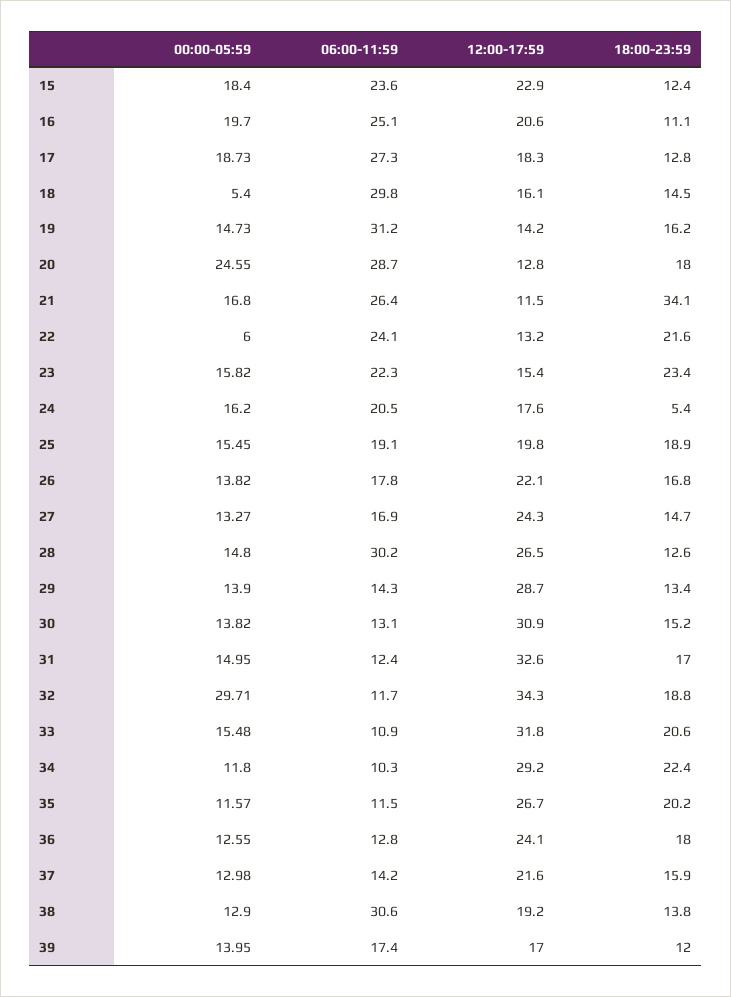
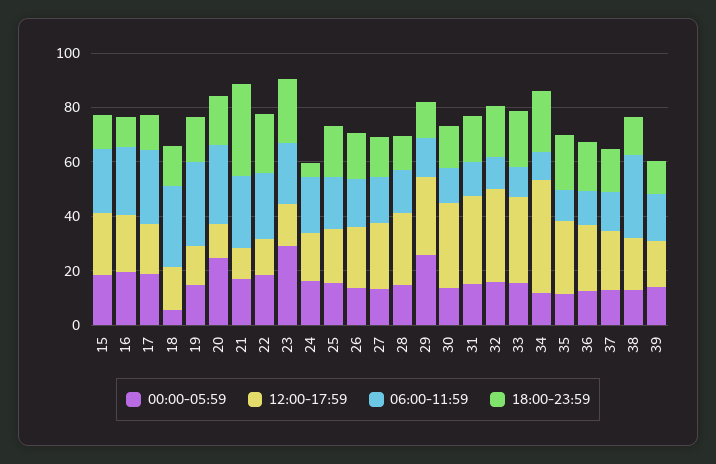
00:00-05:59, 22: 6 -> 20
00:00-05:59, 23: 15.82 -> 30
06:00-11:59, 28: 30.2 -> 15
00:00-05:59, 29: 13.9 -> 25
00:00-05:59, 32: 29.71 -> 15
12:00-17:59, 34: 29.2 -> 40

